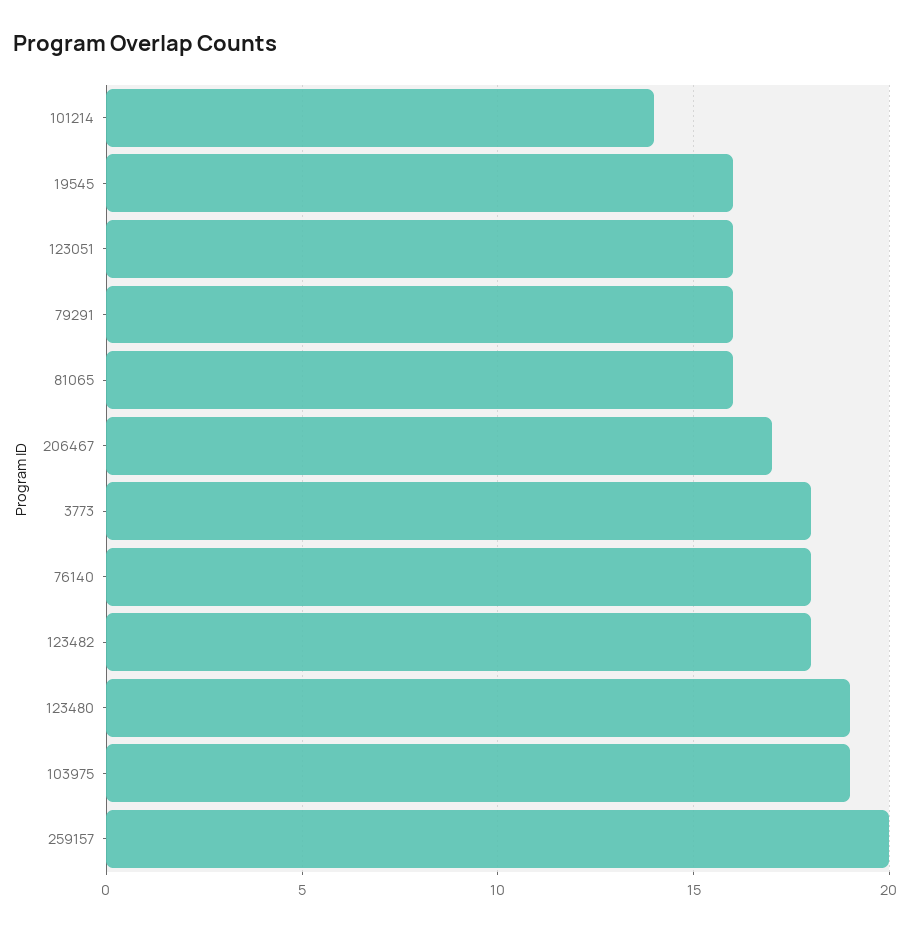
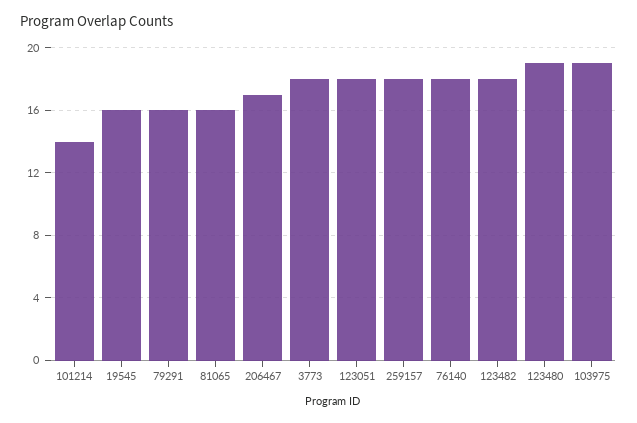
123051: 16 -> 18
259157: 20 -> 18

